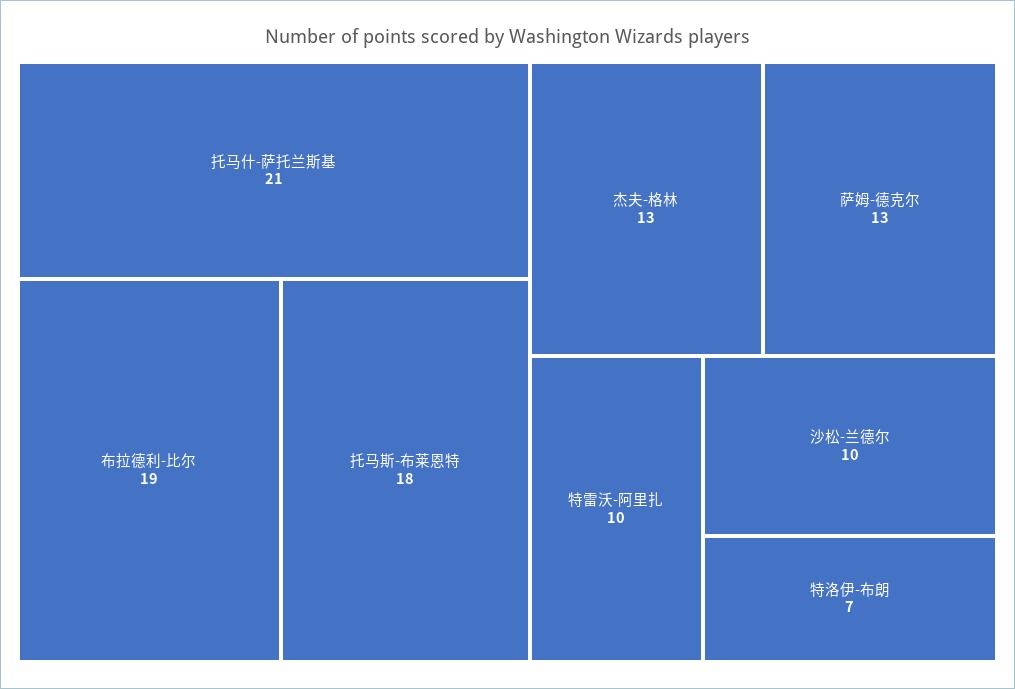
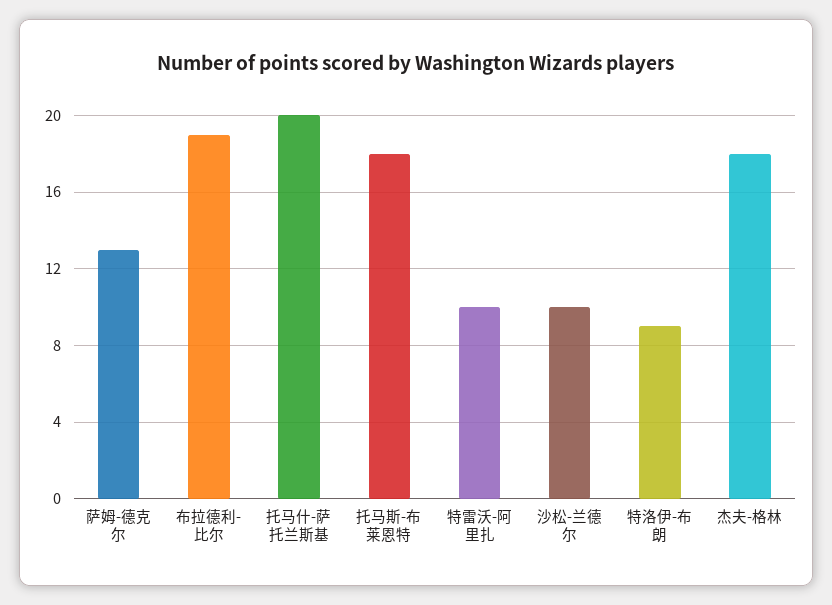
托马什-萨托兰斯基: 21 -> 20
杰夫-格林: 13 -> 18
特洛伊-布朗: 7 -> 9

